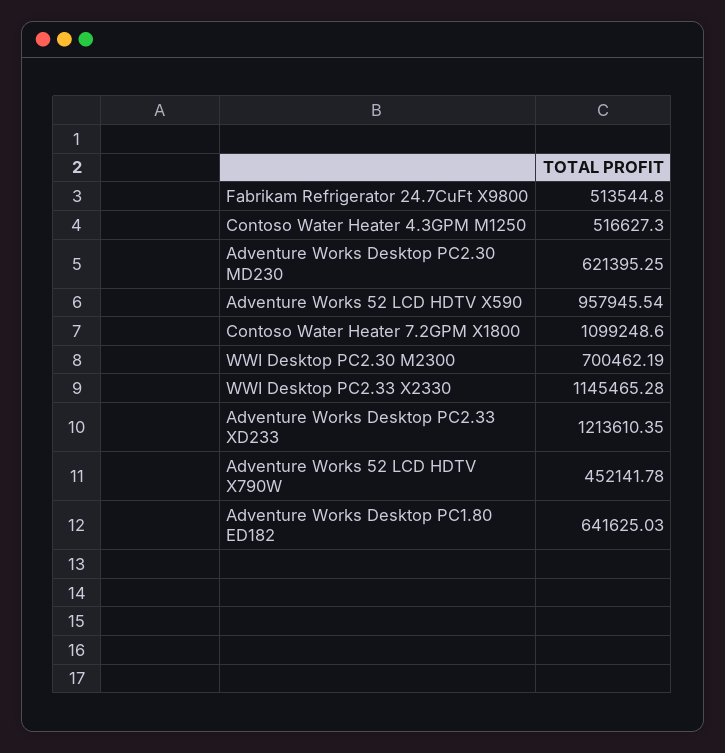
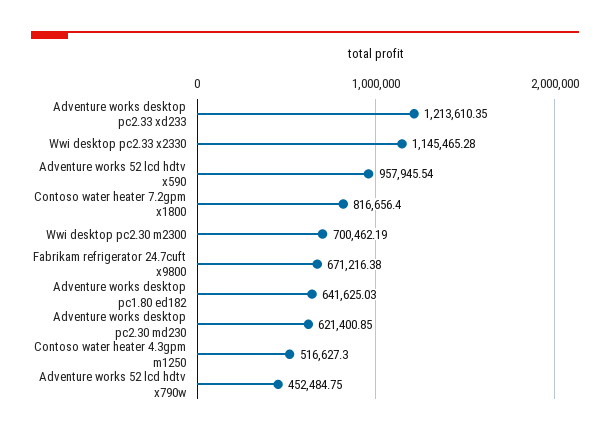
Fabrikam Refrigerator 24.7CuFt X9800: 513544.8 -> 671216.38
Adventure Works Desktop PC2.30 MD230: 621395.25 -> 621400.85
Contoso Water Heater 7.2GPM X1800: 1099248.6 -> 816656.4
Adventure Works 52 LCD HDTV X790W: 452141.78 -> 452484.75

